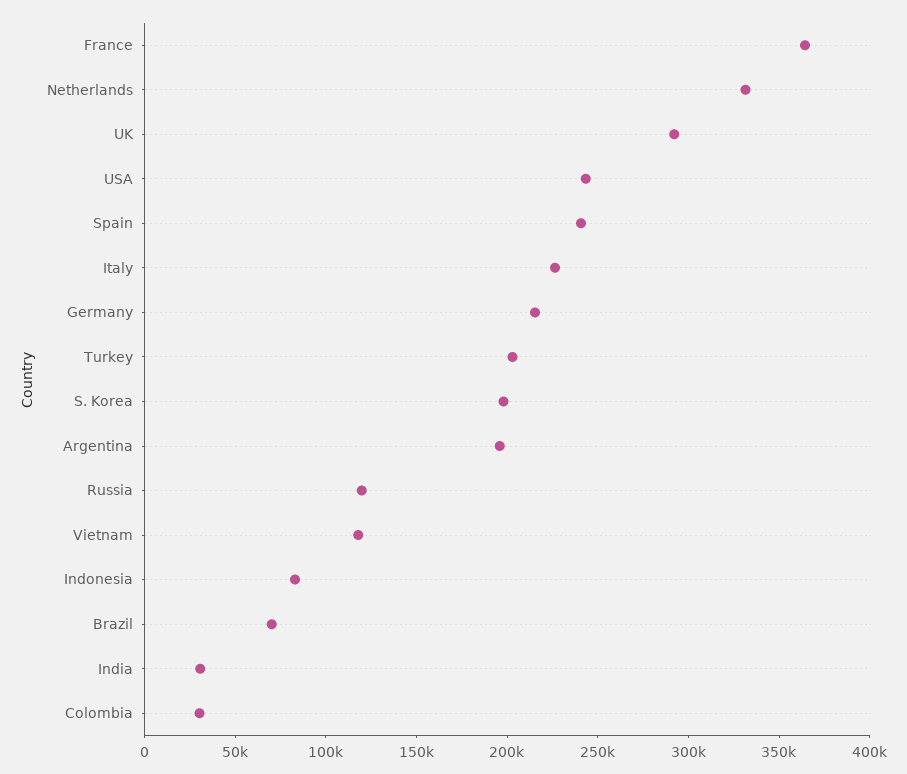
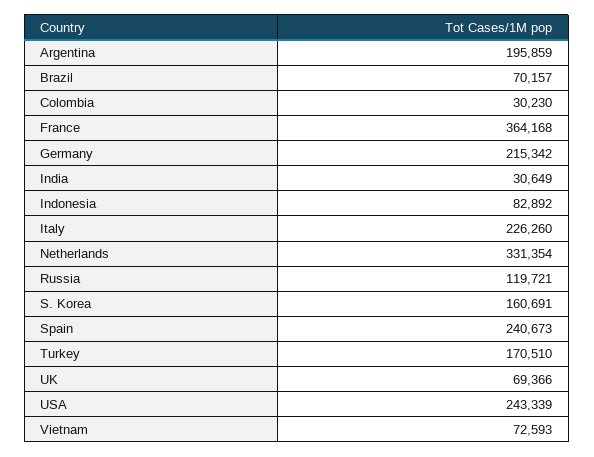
UK: 290000 -> 69366
Turkey: 200000 -> 170510
S. Korea: 200000 -> 160691
Vietnam: 120000 -> 72593

